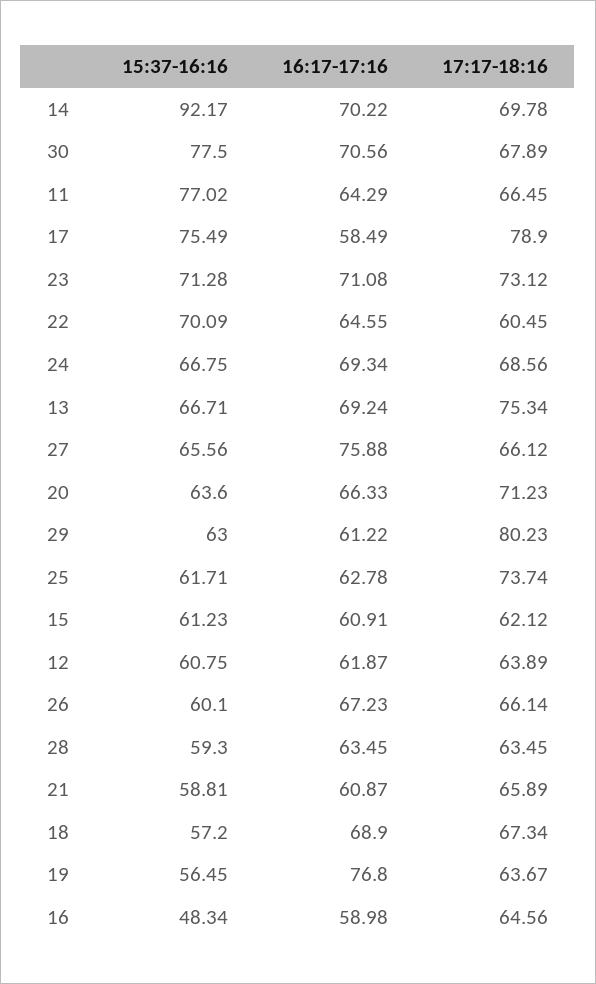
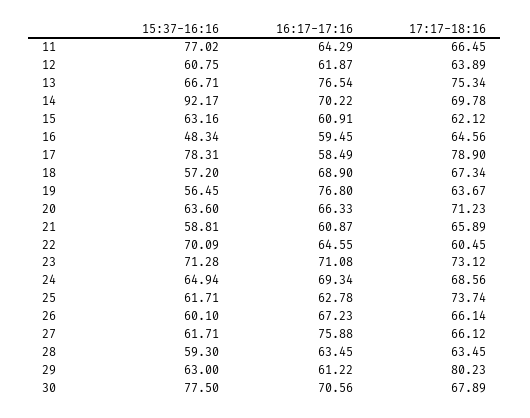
15:37-16:16, 17: 75.49 -> 78.31
15:37-16:16, 24: 66.75 -> 64.94
16:17-17:16, 13: 69.24 -> 76.54
15:37-16:16, 27: 65.56 -> 61.71
15:37-16:16, 15: 61.23 -> 63.16
16:17-17:16, 16: 58.98 -> 59.45

